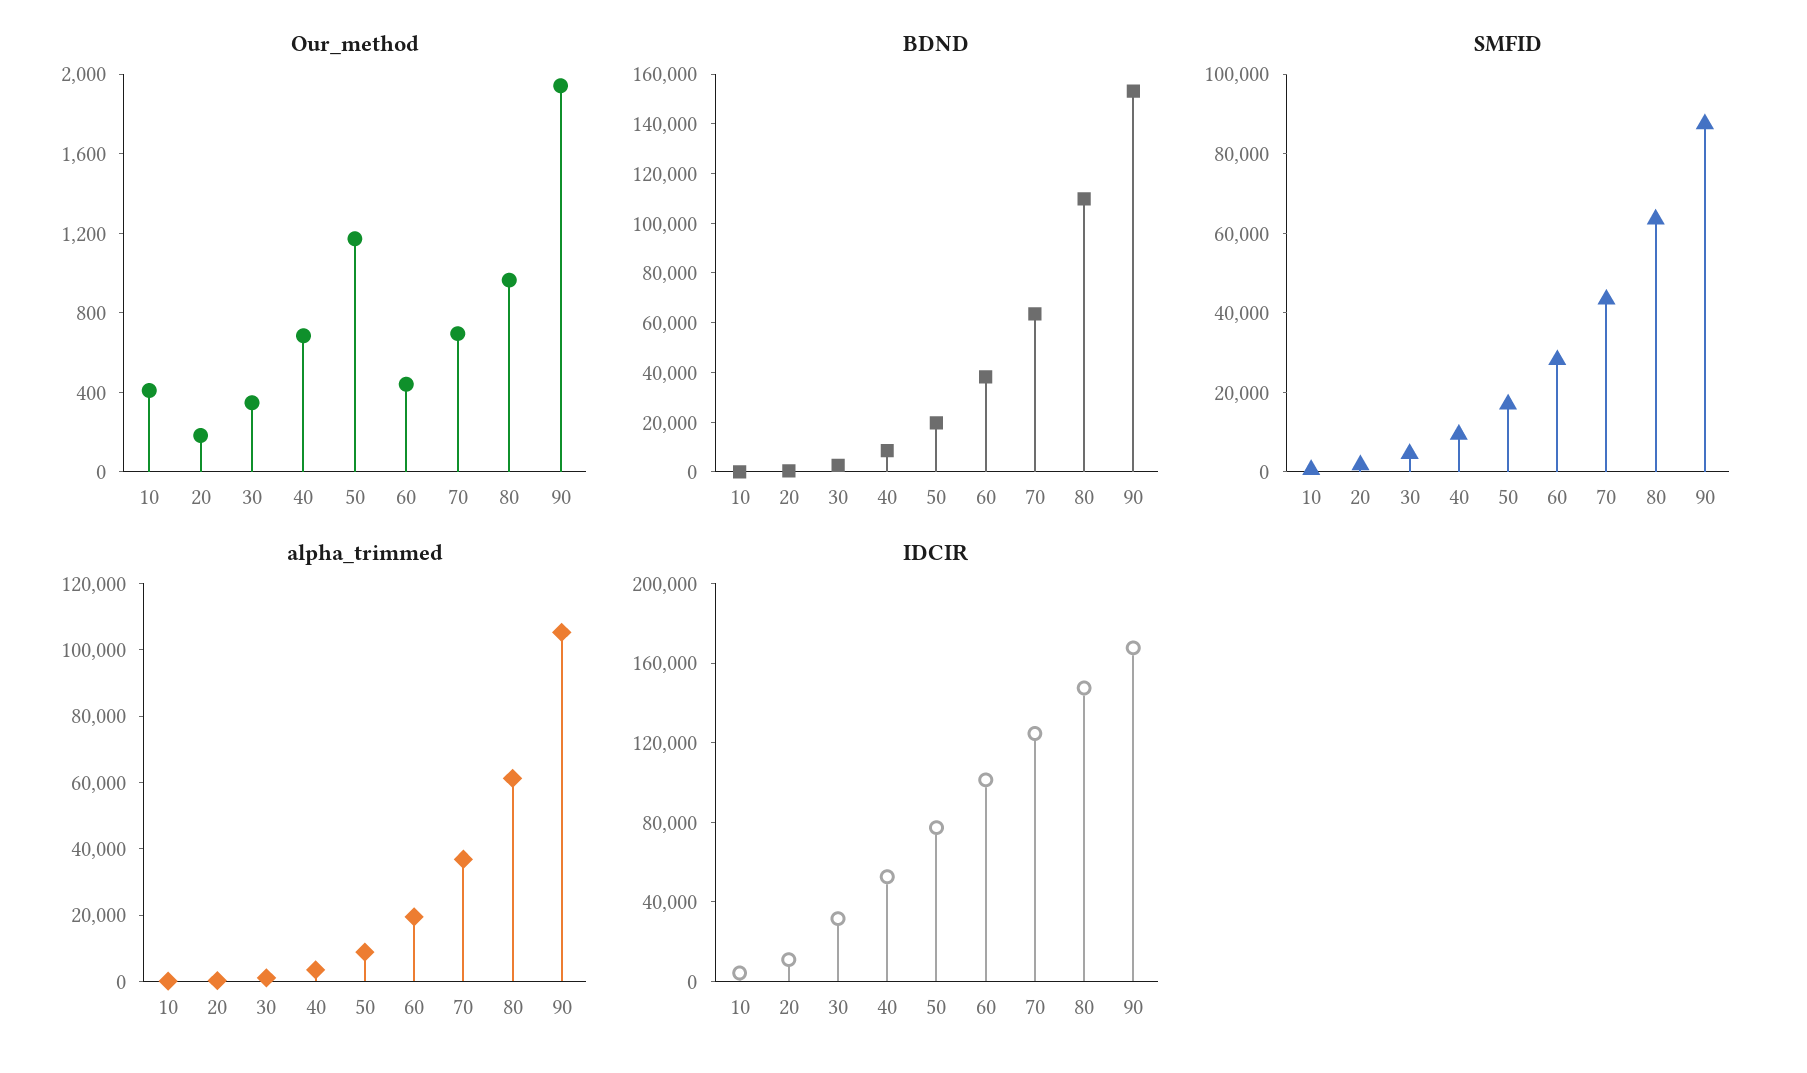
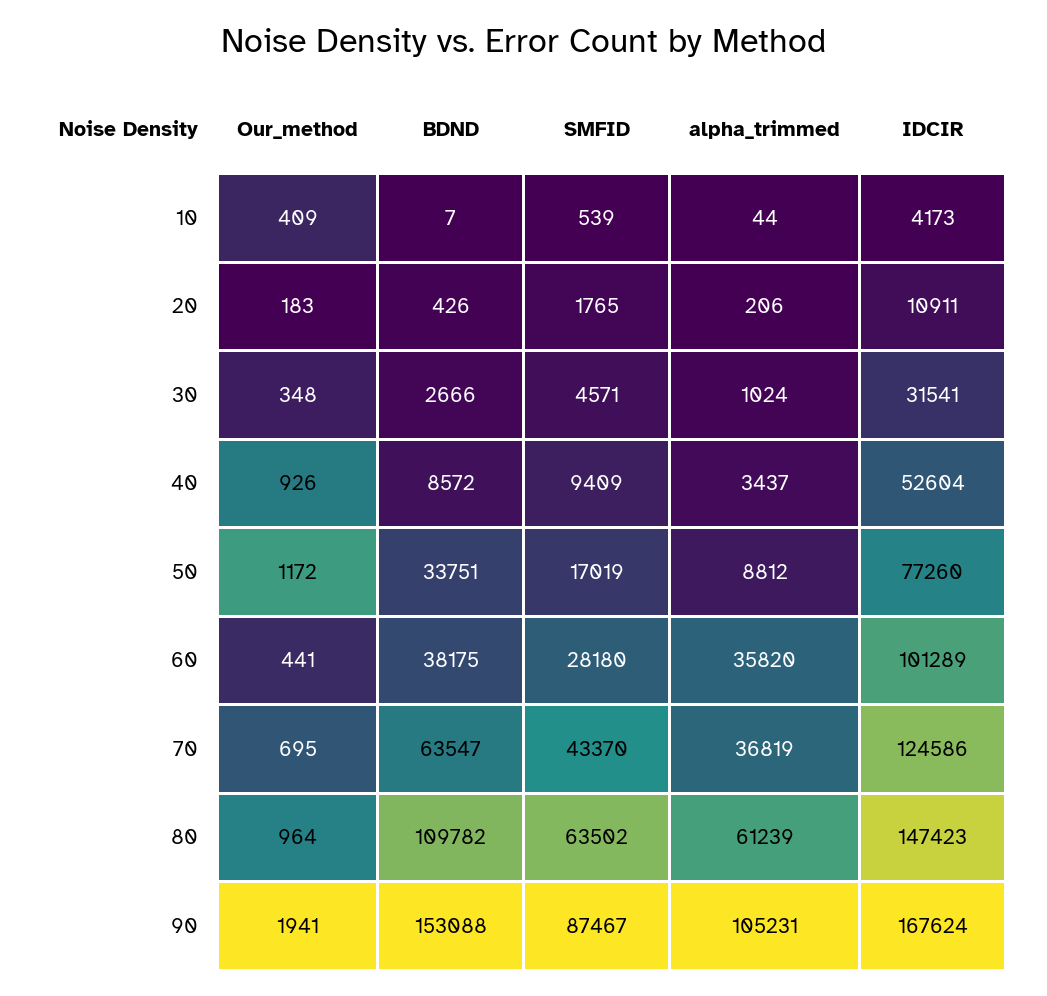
Our_method, 40: 700 -> 926
BDND, 50: 20000 -> 33751
alpha_trimmed, 60: 20000 -> 35820

